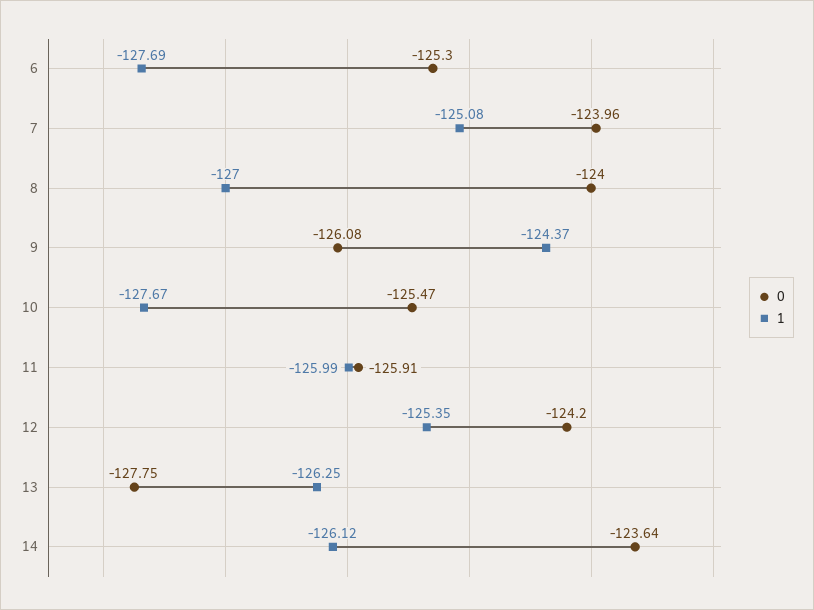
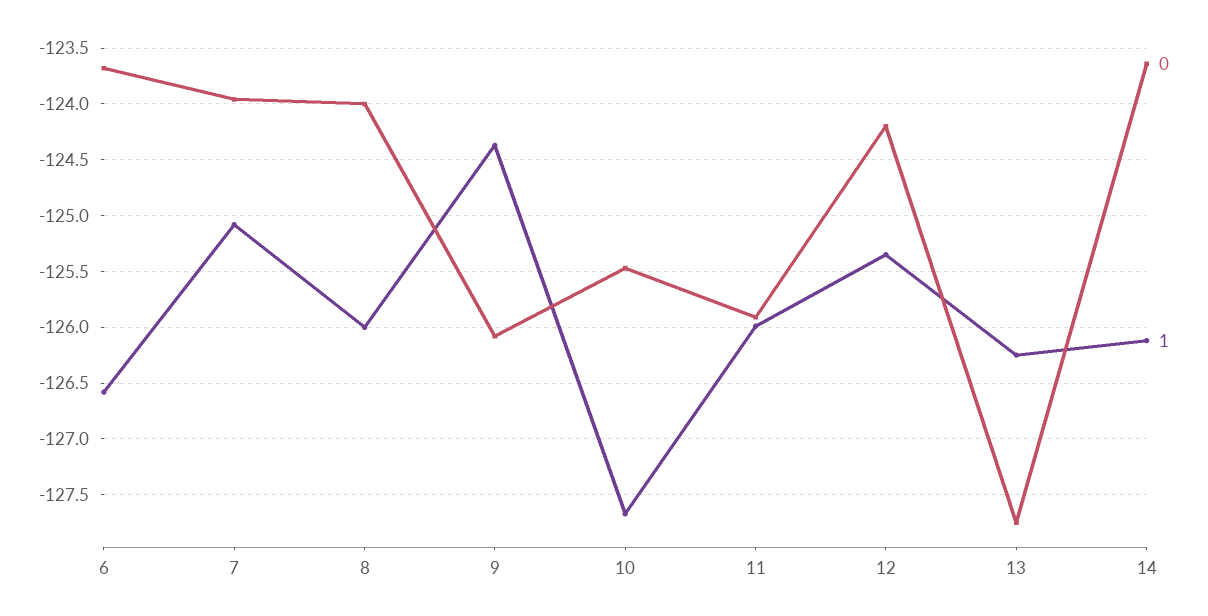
0, 6: -125.3 -> -123.7
1, 6: -127.69 -> -126.6
1, 8: -127 -> -126

